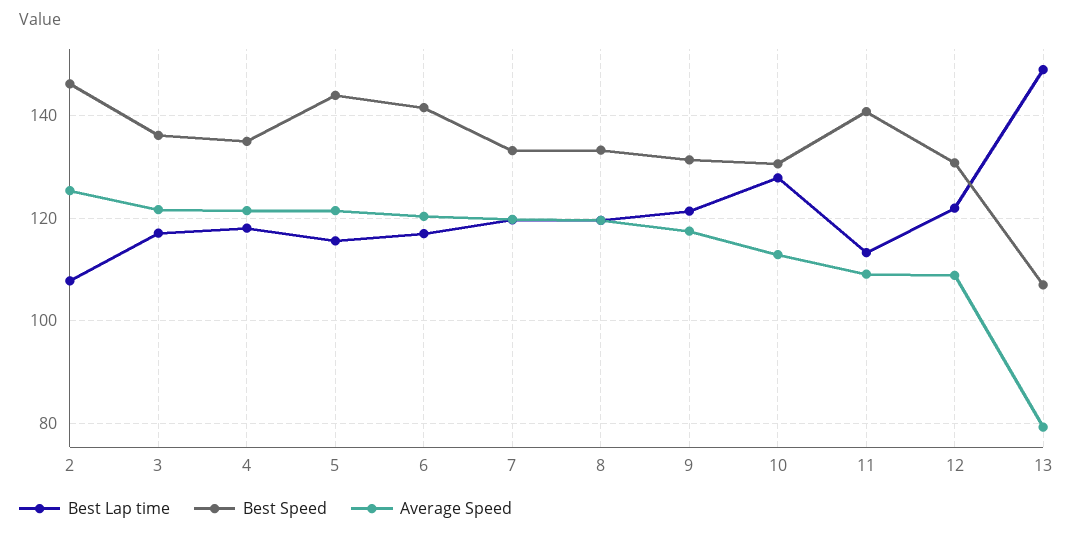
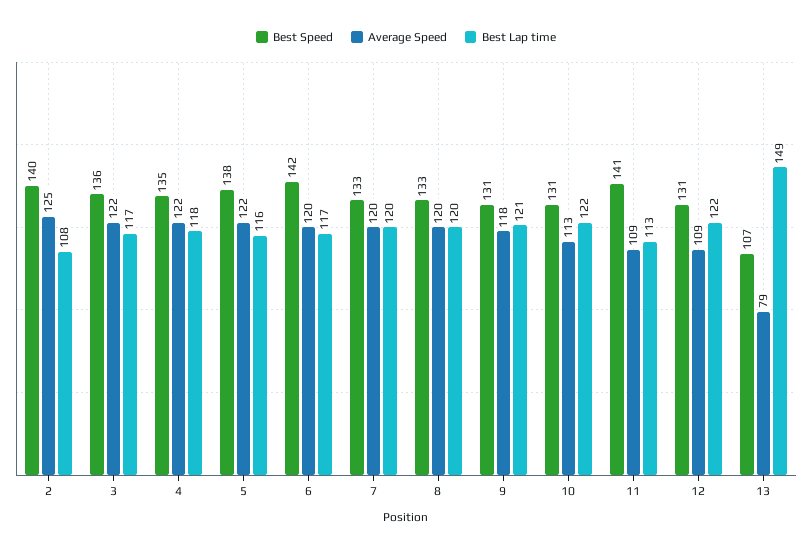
Best Speed, 2: 146 -> 140
Best Speed, 5: 144 -> 138
Best Lap time, 10: 128 -> 122

